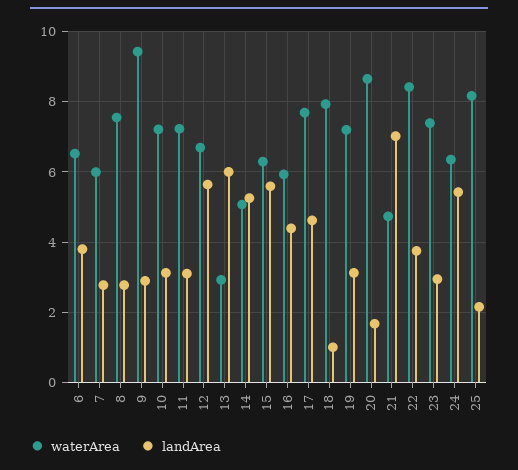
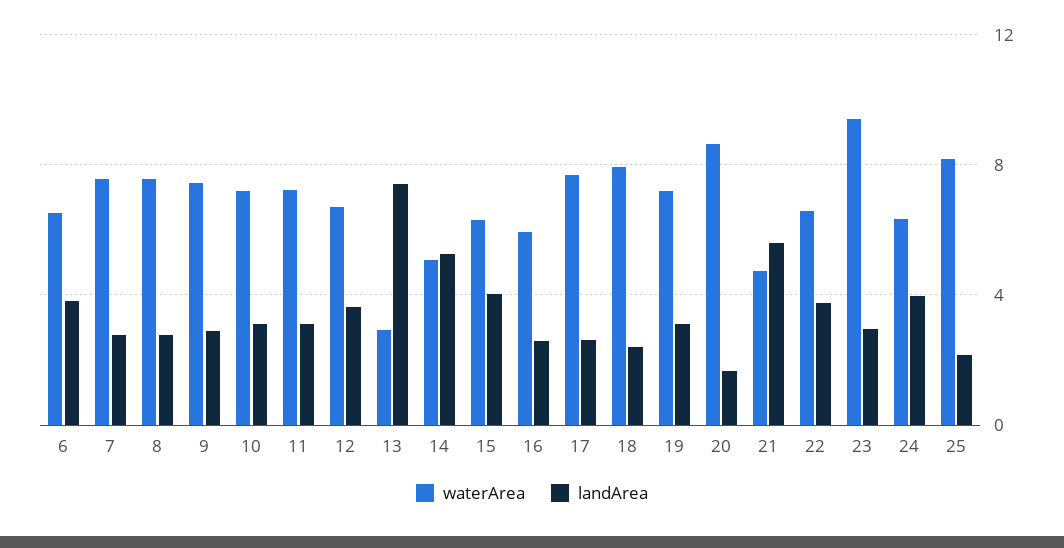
waterArea, 7: 6 -> 7.5
waterArea, 9: 9.4 -> 7.5
landArea, 12: 5.6 -> 3.5
landArea, 13: 6 -> 7.5
landArea, 15: 5.6 -> 4
landArea, 16: 4.4 -> 2.5
landArea, 17: 4.6 -> 2.5
landArea, 18: 1 -> 2.5
landArea, 21: 7 -> 5.5
waterArea, 22: 8.4 -> 6.5
waterArea, 23: 7.4 -> 9.5
landArea, 24: 5.4 -> 4

